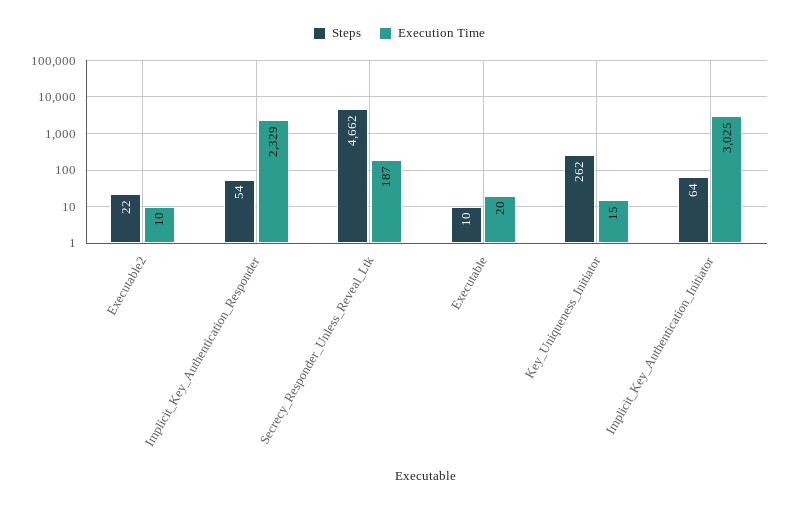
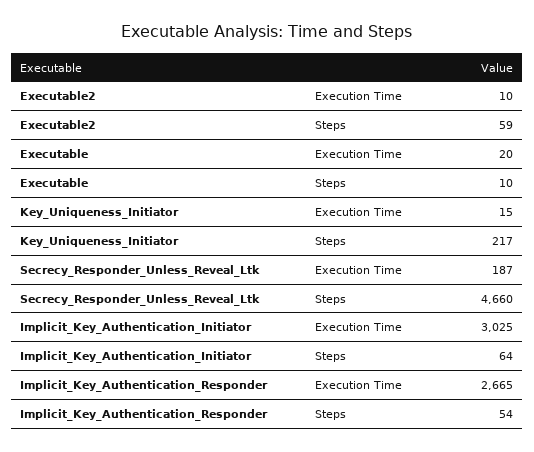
Steps, Executable2: 22 -> 59
Execution Time, Implicit_Key_Authentication_Responder: 2329 -> 2665
Steps, Secrecy_Responder_Unless_Reveal_Ltk: 4662 -> 4660
Steps, Key_Uniqueness_Initiator: 262 -> 217

